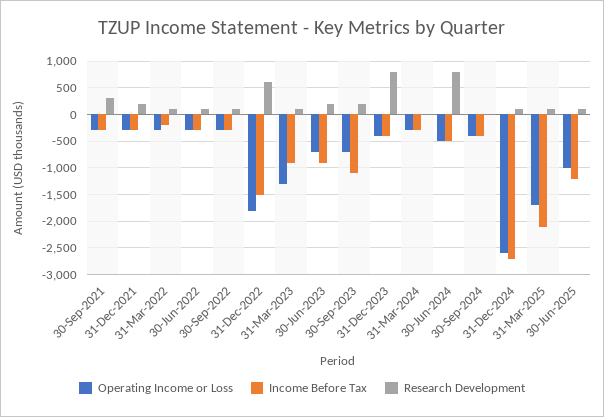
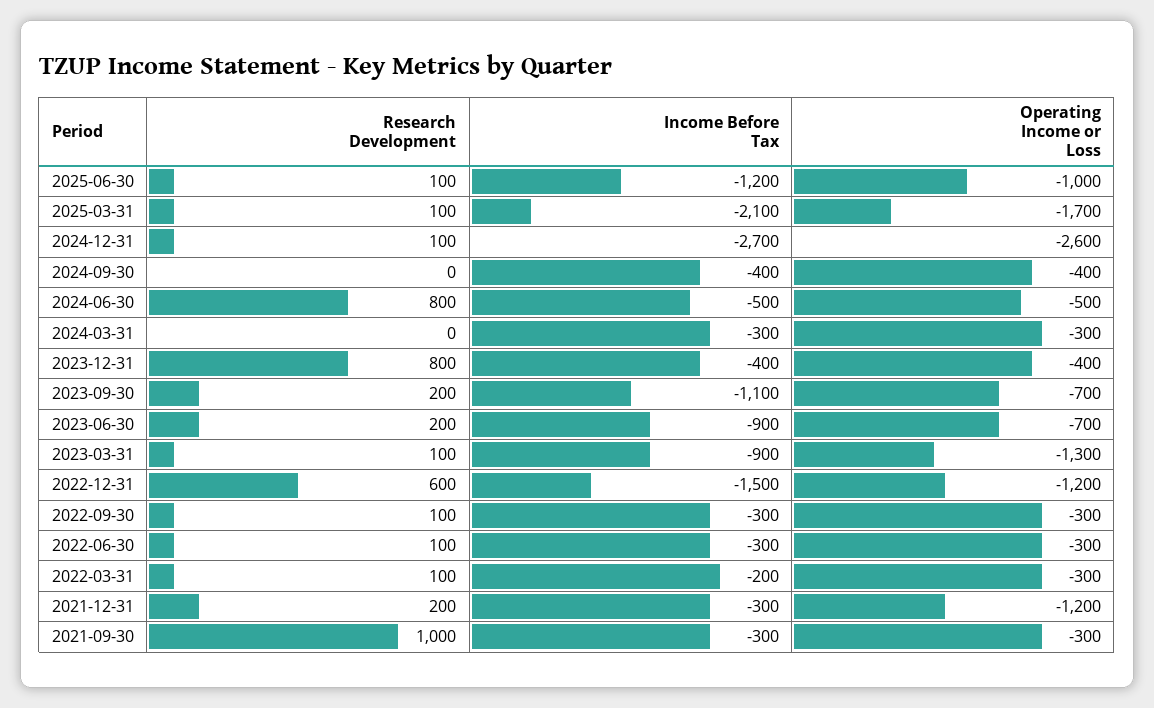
Research Development, 30-Sep-2021: 250 -> 1000
Operating Income or Loss, 31-Dec-2021: -250 -> -1200
Operating Income or Loss, 31-Dec-2022: -1750 -> -1200

